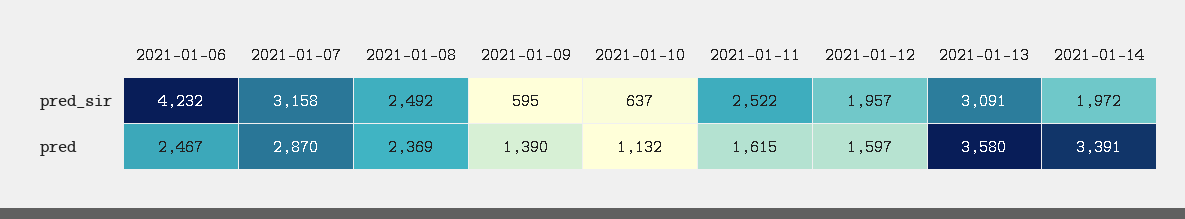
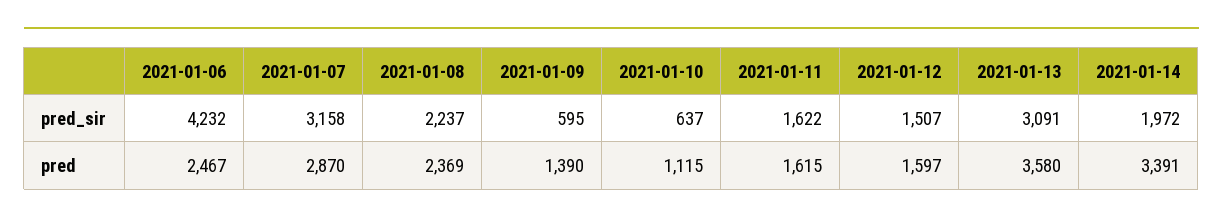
2021-01-08, pred_sir: 2492 -> 2237
2021-01-11, pred_sir: 2522 -> 1622
2021-01-12, pred_sir: 1957 -> 1507
2021-01-10, pred: 1132 -> 1115

